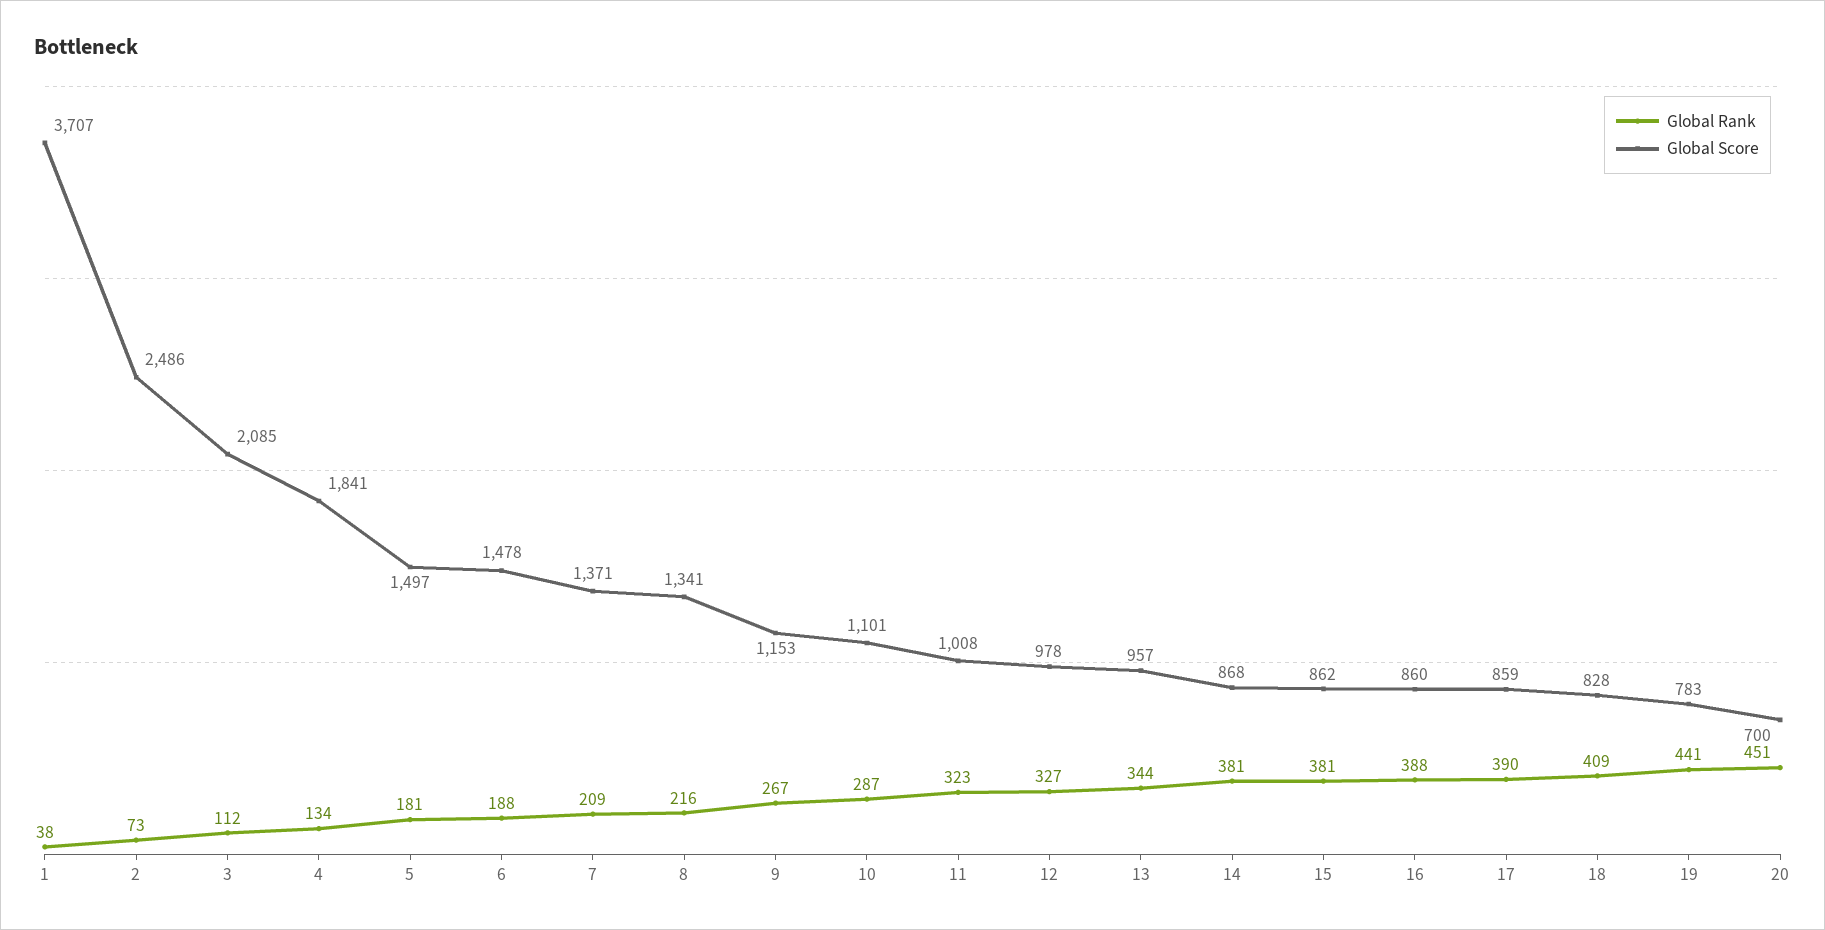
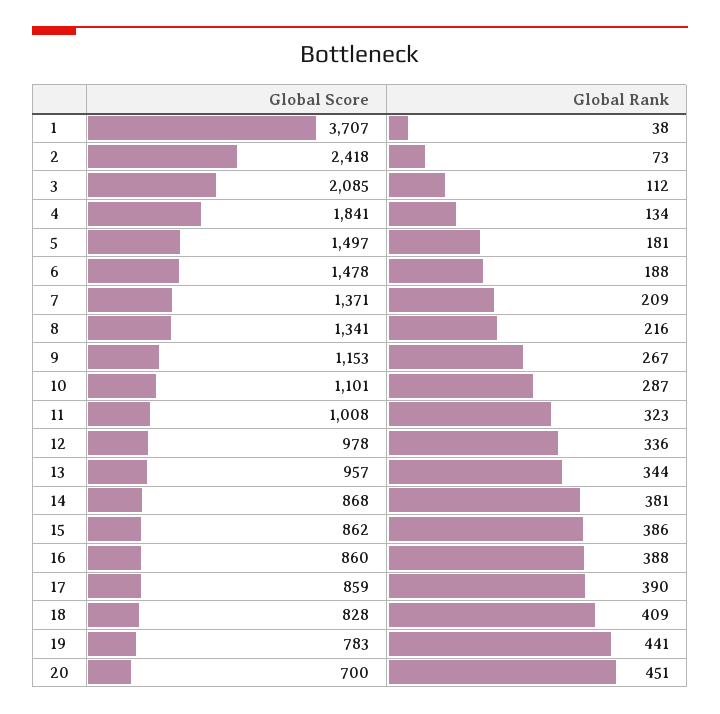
Global Score, 2: 2486 -> 2418
Global Rank, 12: 327 -> 336
Global Rank, 15: 381 -> 386

